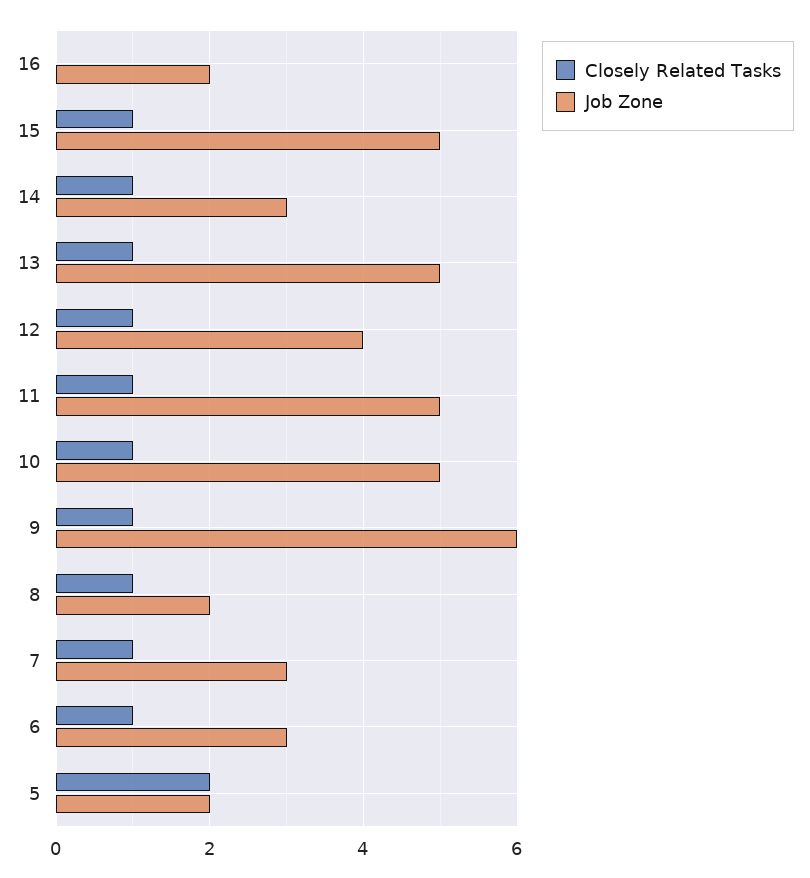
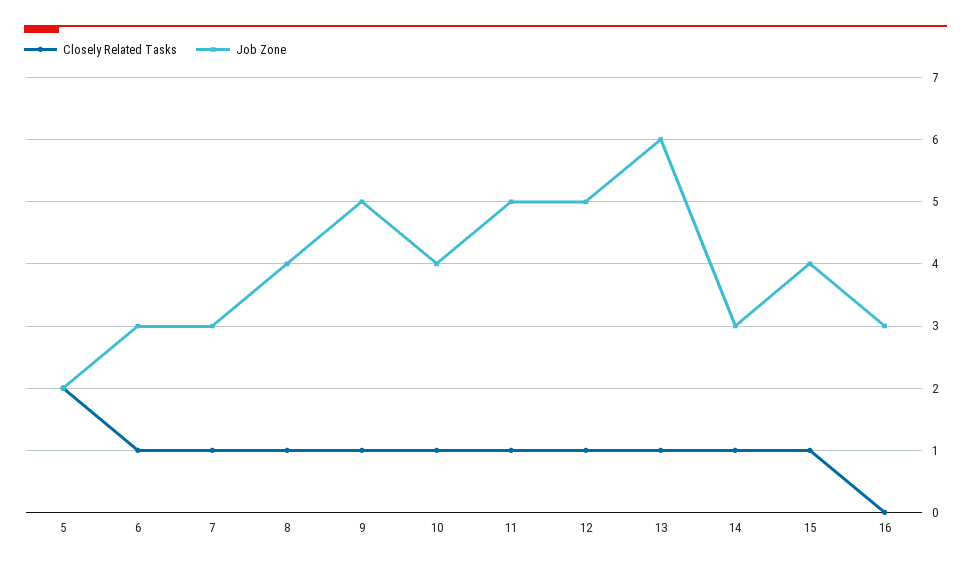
Job Zone, 16: 2 -> 3
Job Zone, 15: 5 -> 4
Job Zone, 13: 5 -> 6
Job Zone, 12: 4 -> 5
Job Zone, 10: 5 -> 4
Job Zone, 9: 6 -> 5
Job Zone, 8: 2 -> 4

